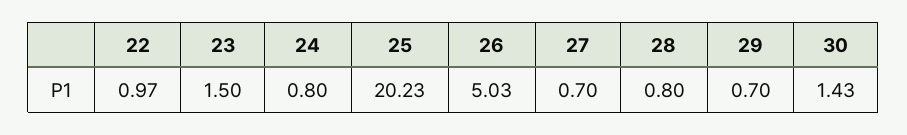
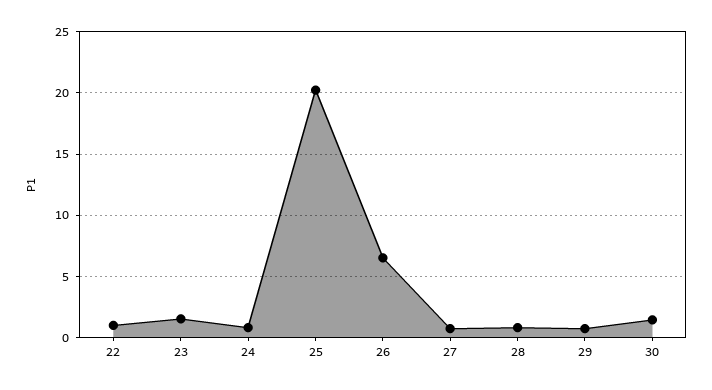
26: 5.03 -> 6.5

